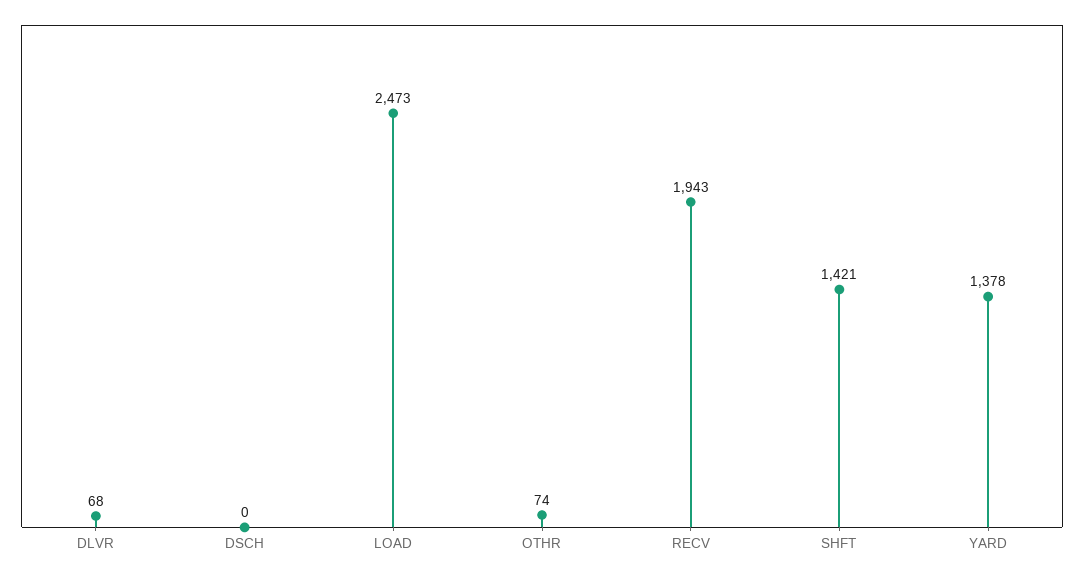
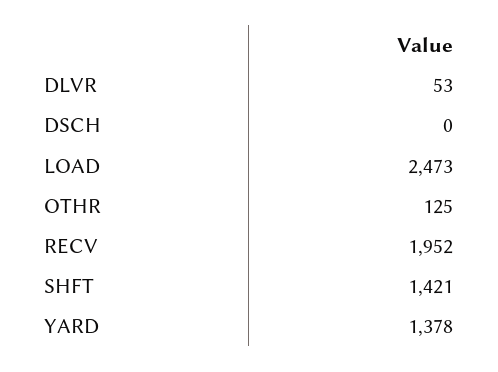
DLVR: 68 -> 53
OTHR: 74 -> 125
RECV: 1943 -> 1952

